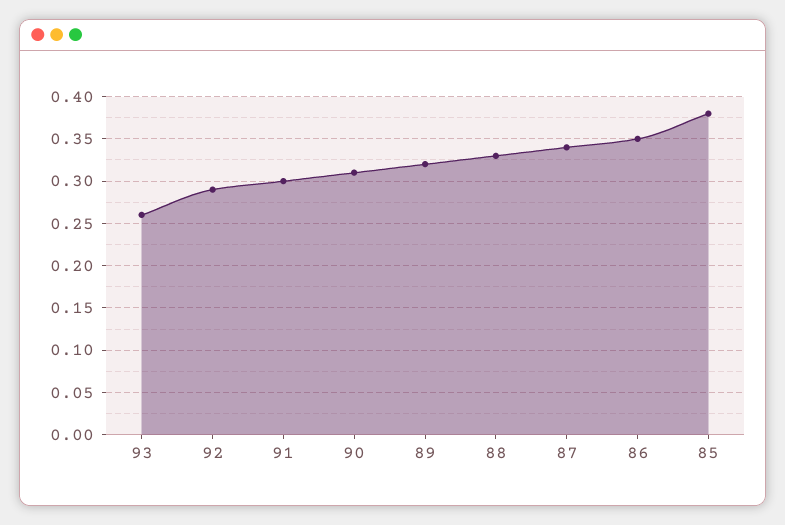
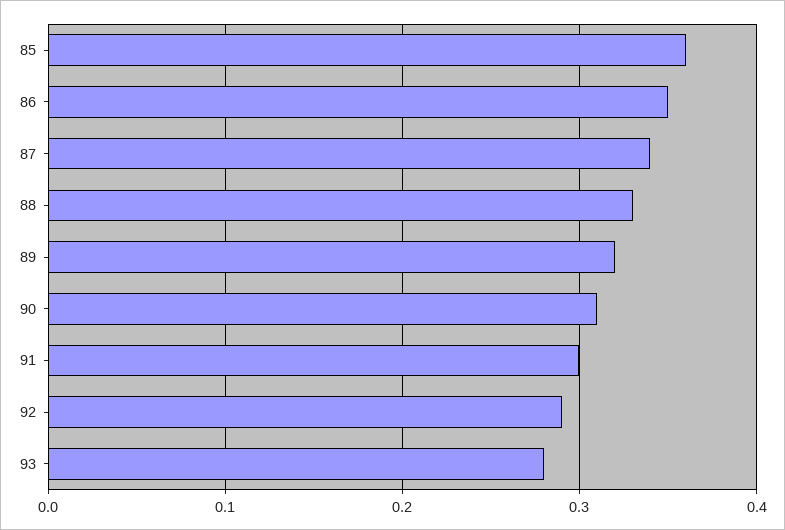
93: 0.26 -> 0.28
85: 0.38 -> 0.36

